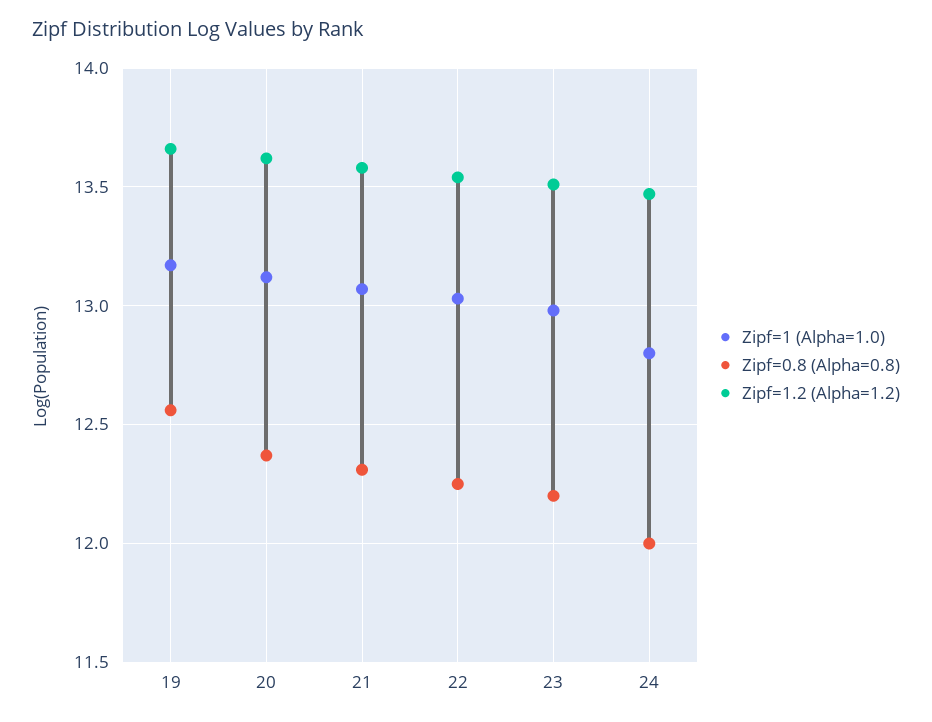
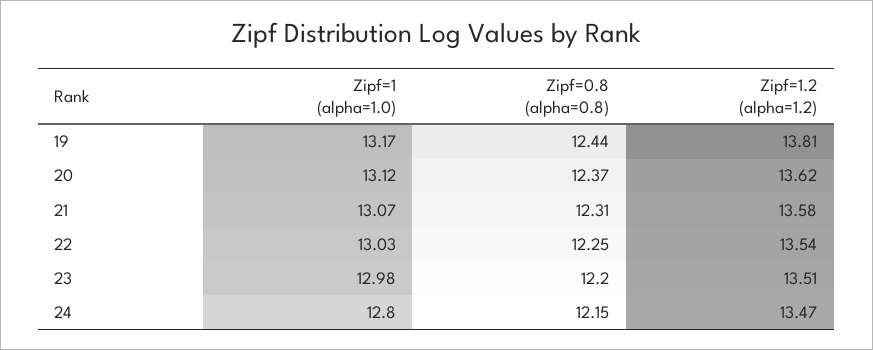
Zipf=0.8 (Alpha=0.8), 19: 12.55 -> 12.44
Zipf=1.2 (Alpha=1.2), 19: 13.65 -> 13.81
Zipf=0.8 (Alpha=0.8), 24: 12 -> 12.15

